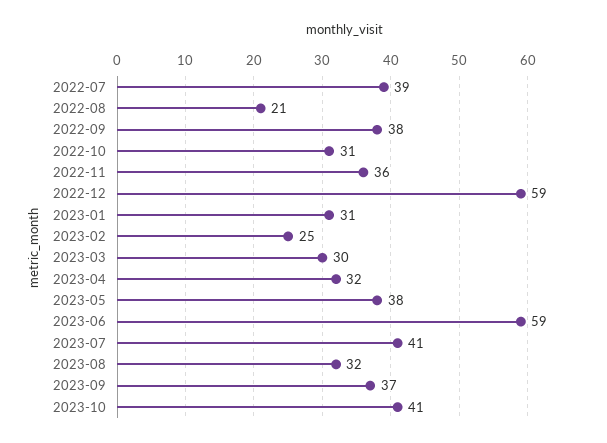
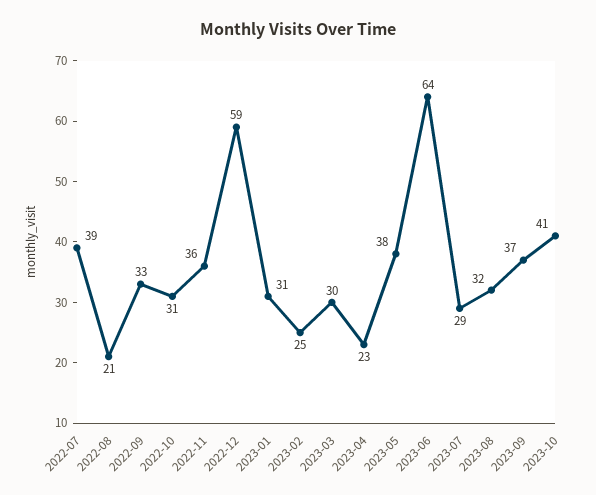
2022-09: 38 -> 33
2023-04: 32 -> 23
2023-06: 59 -> 64
2023-07: 41 -> 29

